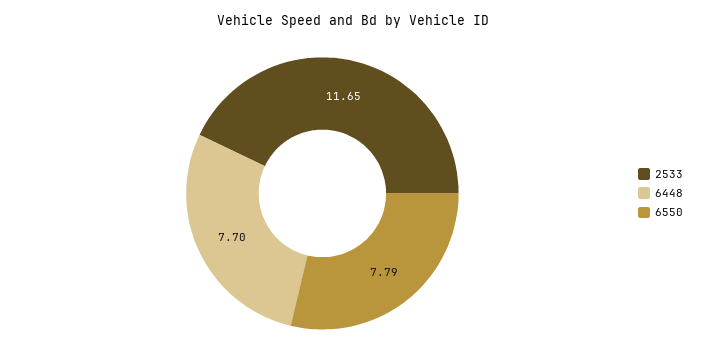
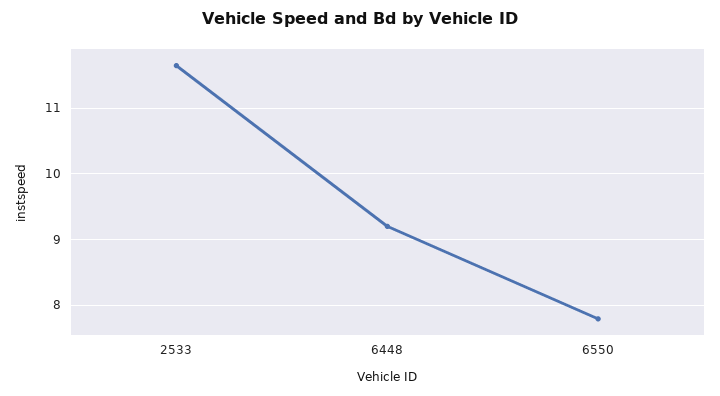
6448: 7.7 -> 9.2

